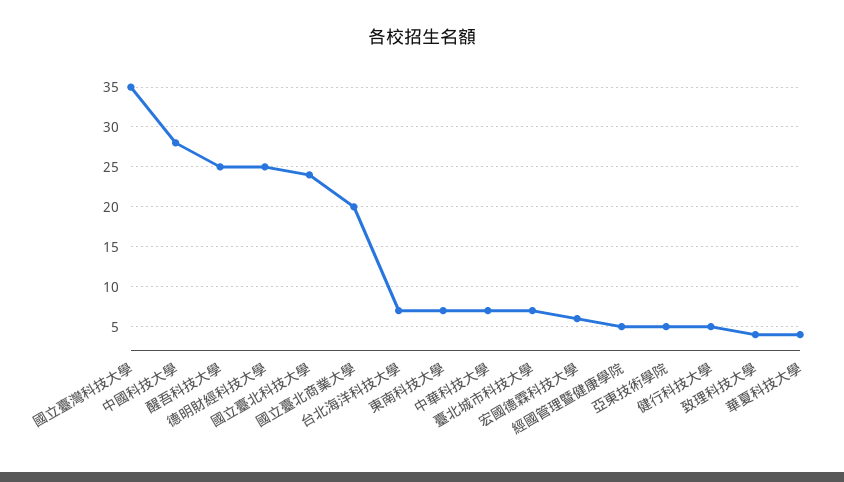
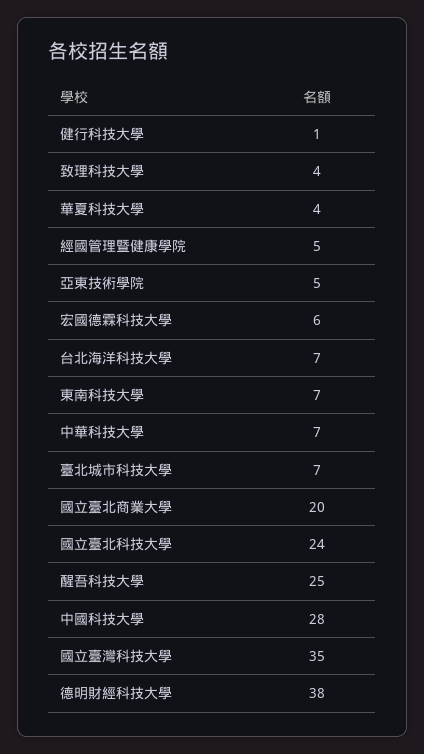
德明財經科技大學: 25 -> 38
健行科技大學: 5 -> 1

